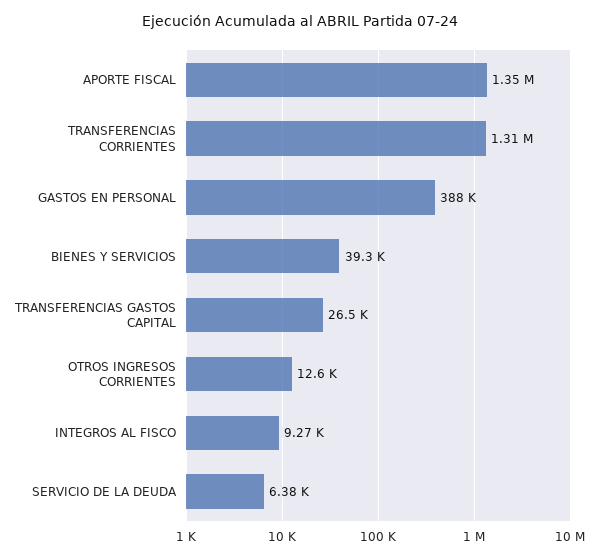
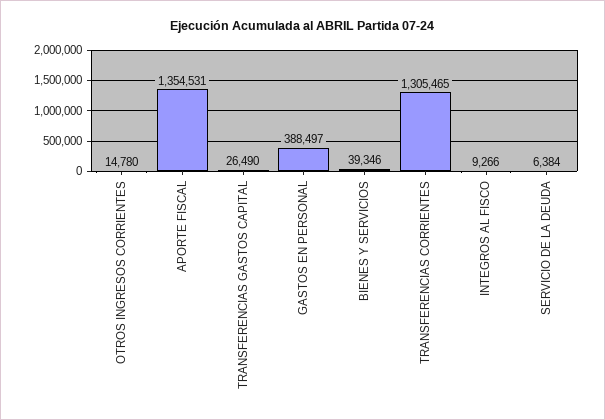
OTROS INGRESOS CORRIENTES: 12600 -> 14780

